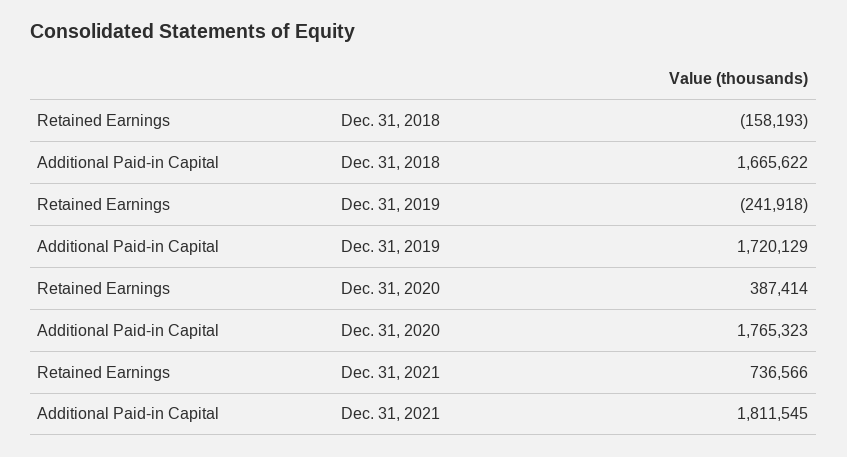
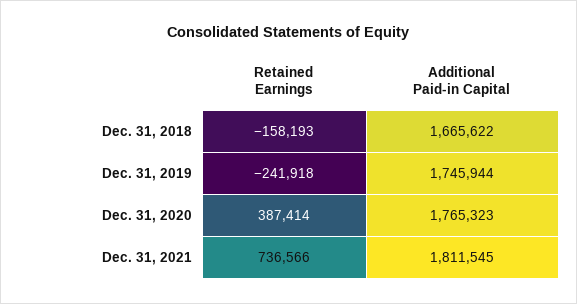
Additional Paid-in Capital, Dec. 31, 2019: 1720129 -> 1745944

